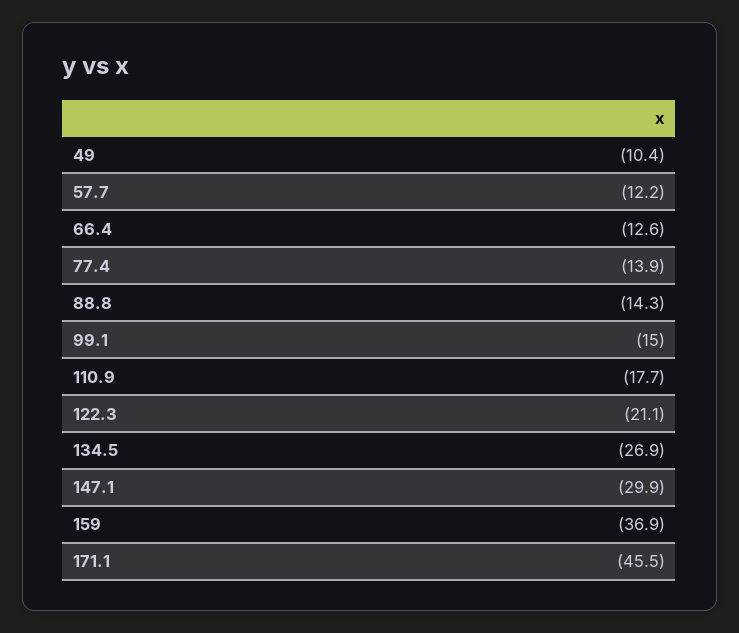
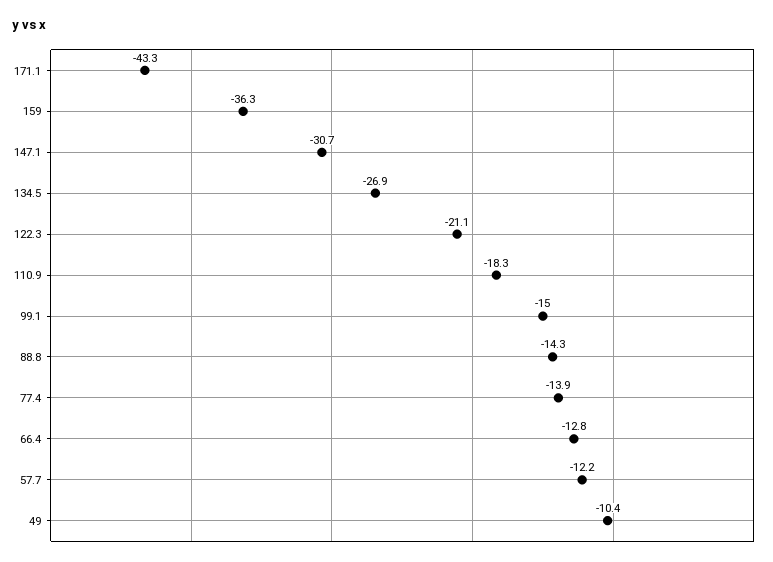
66.4: -12.6 -> -12.8
110.9: -17.7 -> -18.3
147.1: -29.9 -> -30.7
159: -36.9 -> -36.3
171.1: -45.5 -> -43.3

